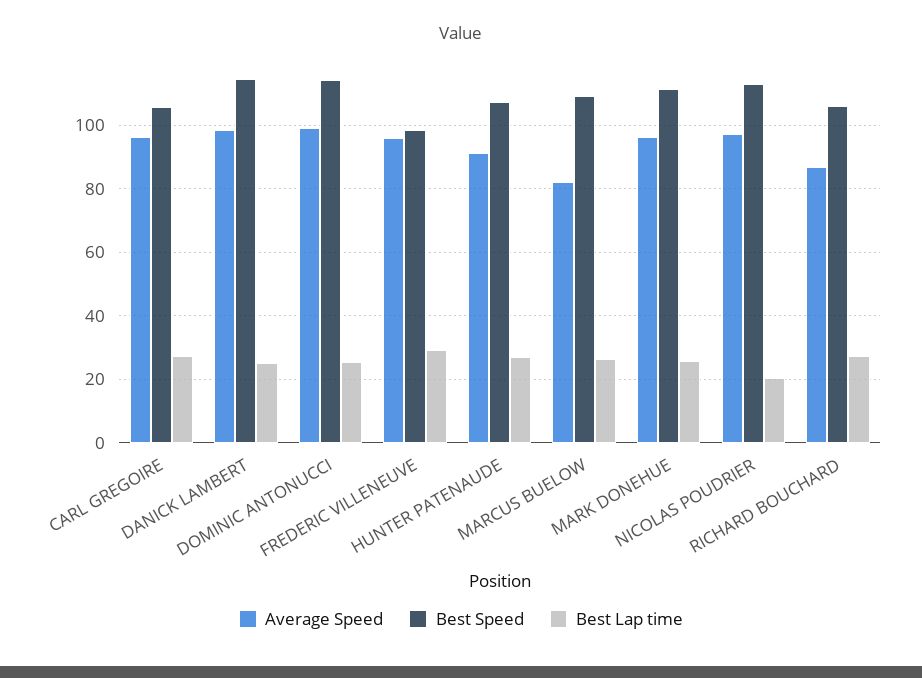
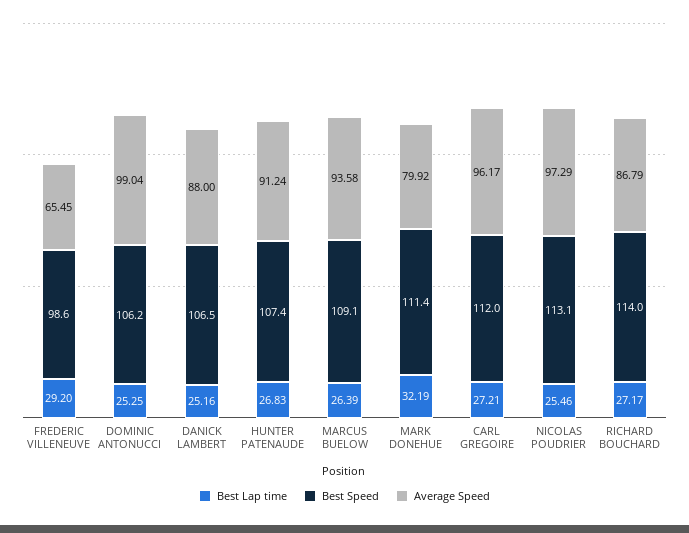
Best Speed, CARL GREGOIRE: 106 -> 112
Average Speed, DANICK LAMBERT: 98 -> 88
Best Speed, DANICK LAMBERT: 114 -> 106.5
Best Speed, DOMINIC ANTONUCCI: 114 -> 106.2
Average Speed, FREDERIC VILLENEUVE: 96 -> 65.45
Average Speed, MARCUS BUELOW: 82 -> 93.58
Average Speed, MARK DONEHUE: 96 -> 79.92
Best Lap time, MARK DONEHUE: 26 -> 32.19
Best Lap time, NICOLAS POUDRIER: 20 -> 25.46
Best Speed, RICHARD BOUCHARD: 106 -> 114

